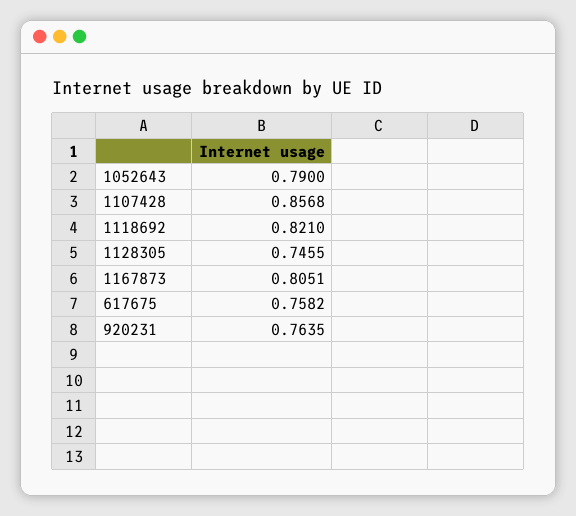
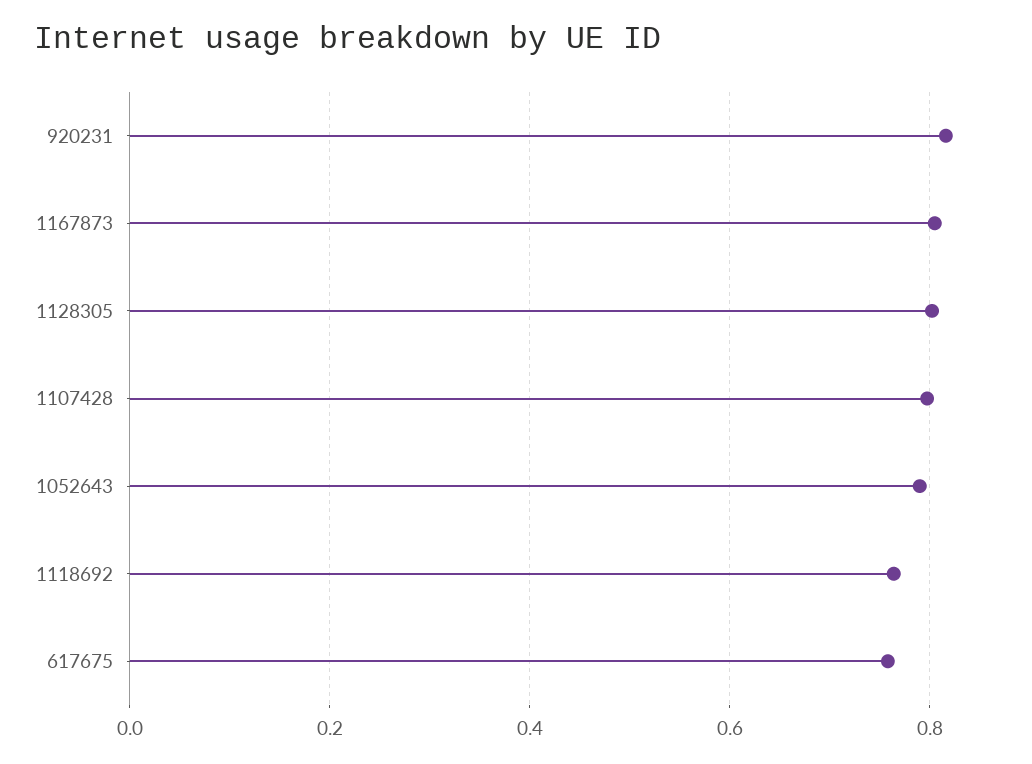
1107428: 0.8568 -> 0.8
1118692: 0.821 -> 0.76
1128305: 0.7455 -> 0.8
920231: 0.7635 -> 0.82

